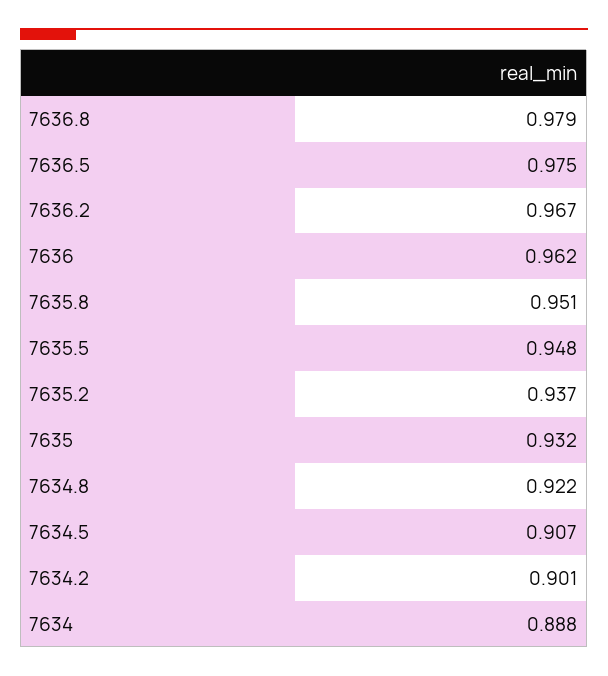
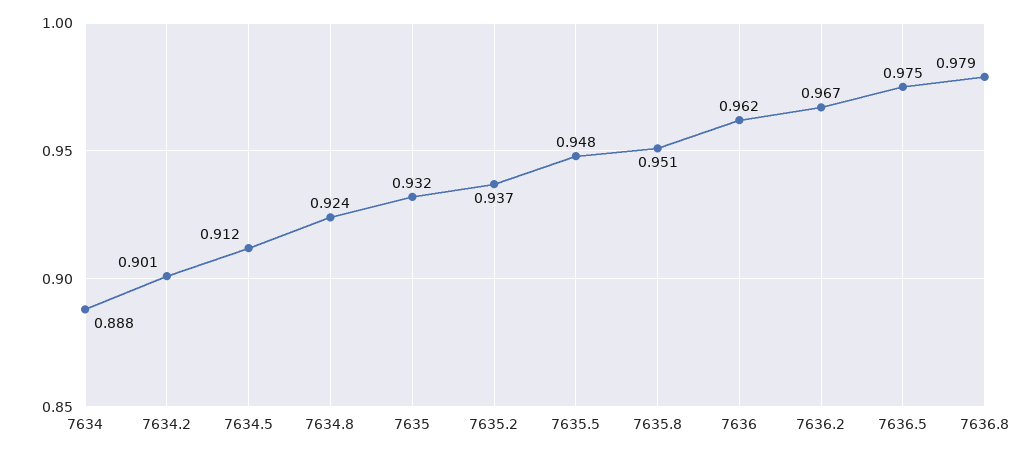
7634.8: 0.922 -> 0.924
7634.5: 0.907 -> 0.912

